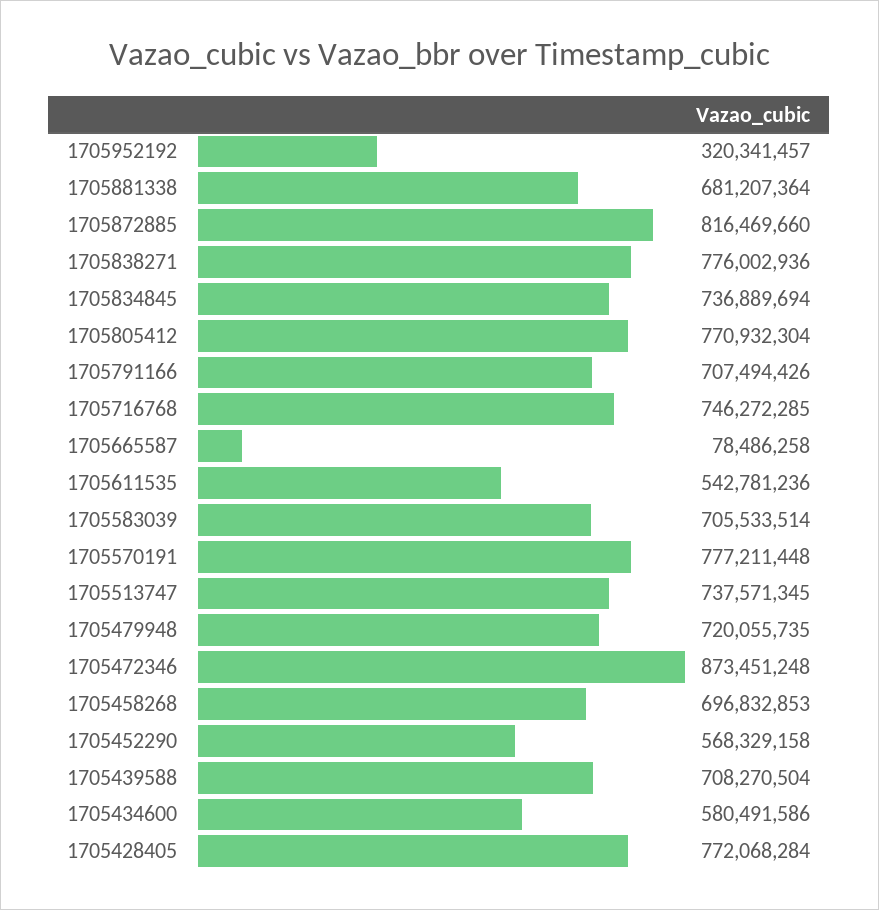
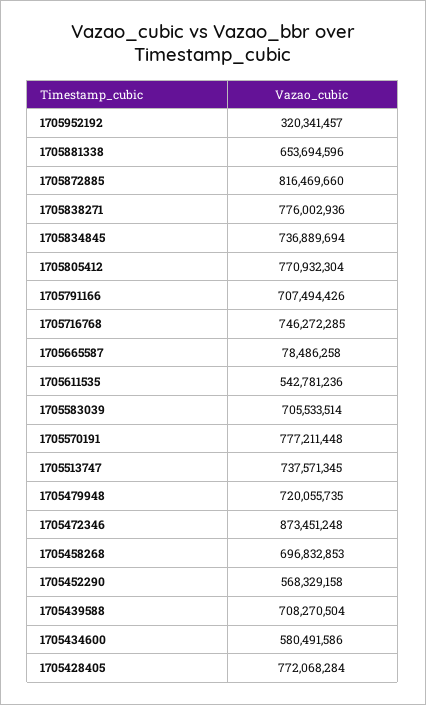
1705881338: 681207364 -> 653694596

